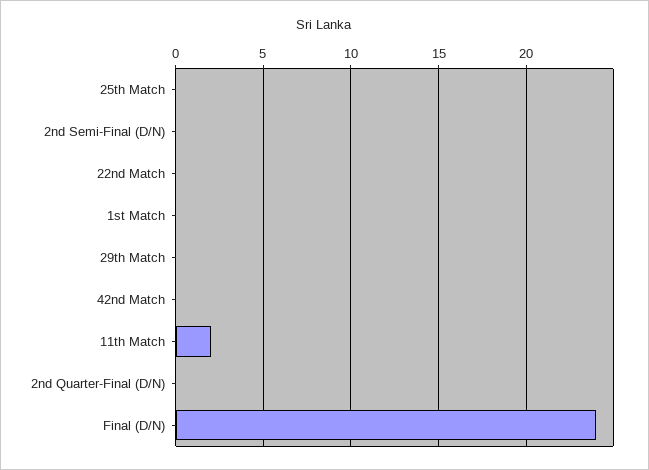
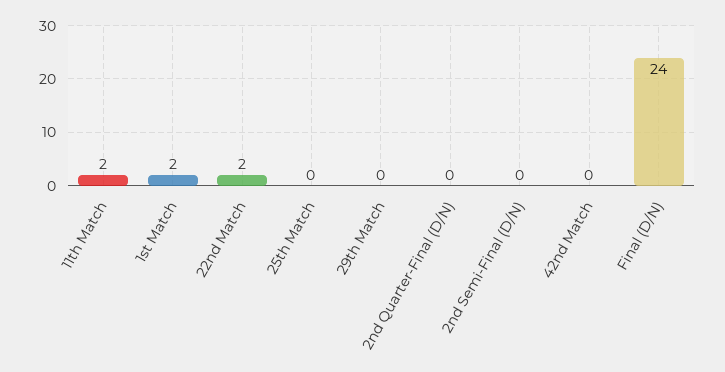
22nd Match: 0 -> 2
1st Match: 0 -> 2

